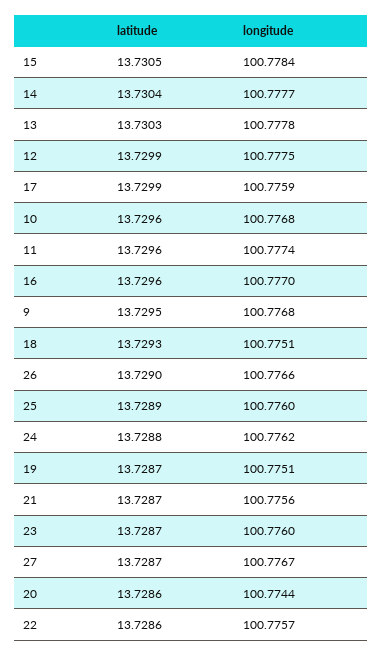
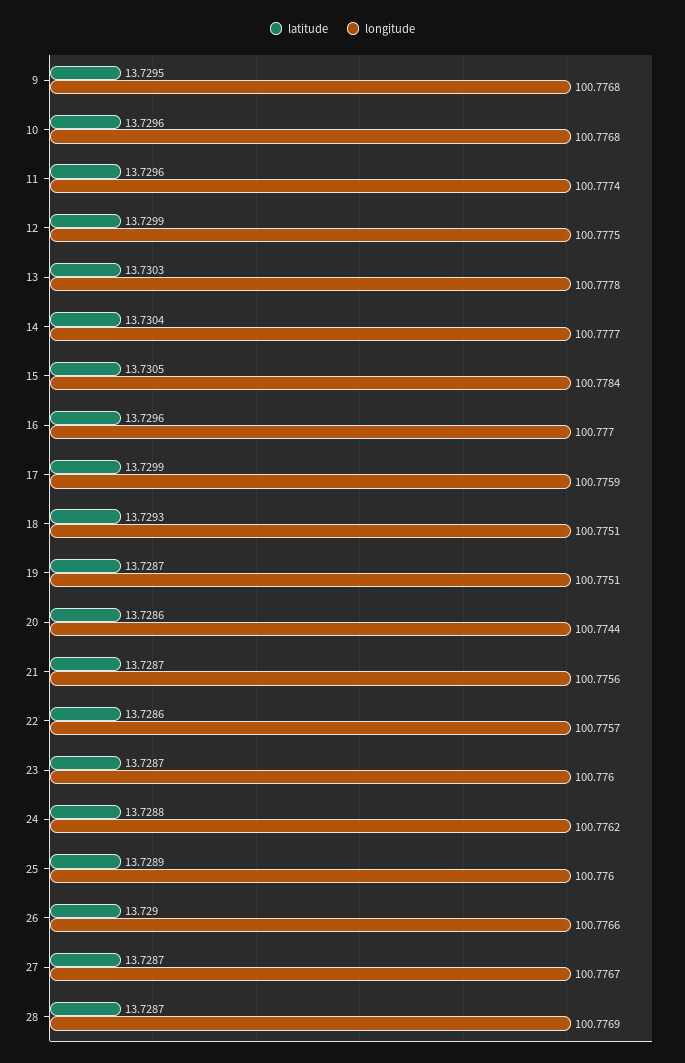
latitude, 28: none -> 13.7287
longitude, 28: none -> 100.7769

